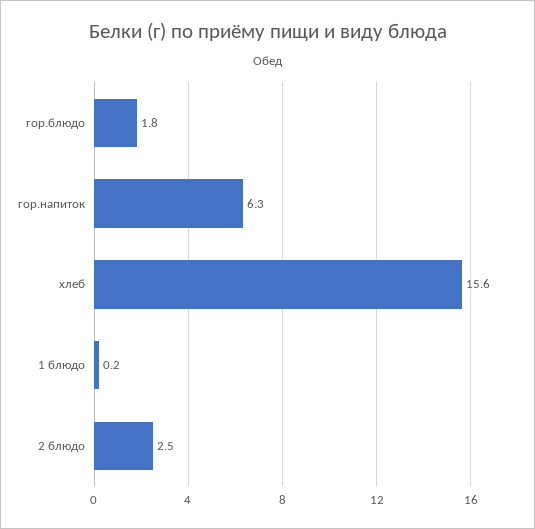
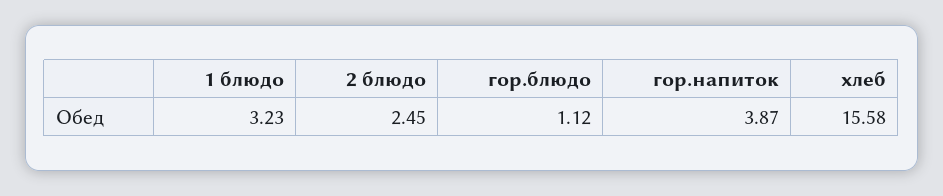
гор.блюдо: 1.8 -> 1.12
гор.напиток: 6.3 -> 3.87
1 блюдо: 0.2 -> 3.23

